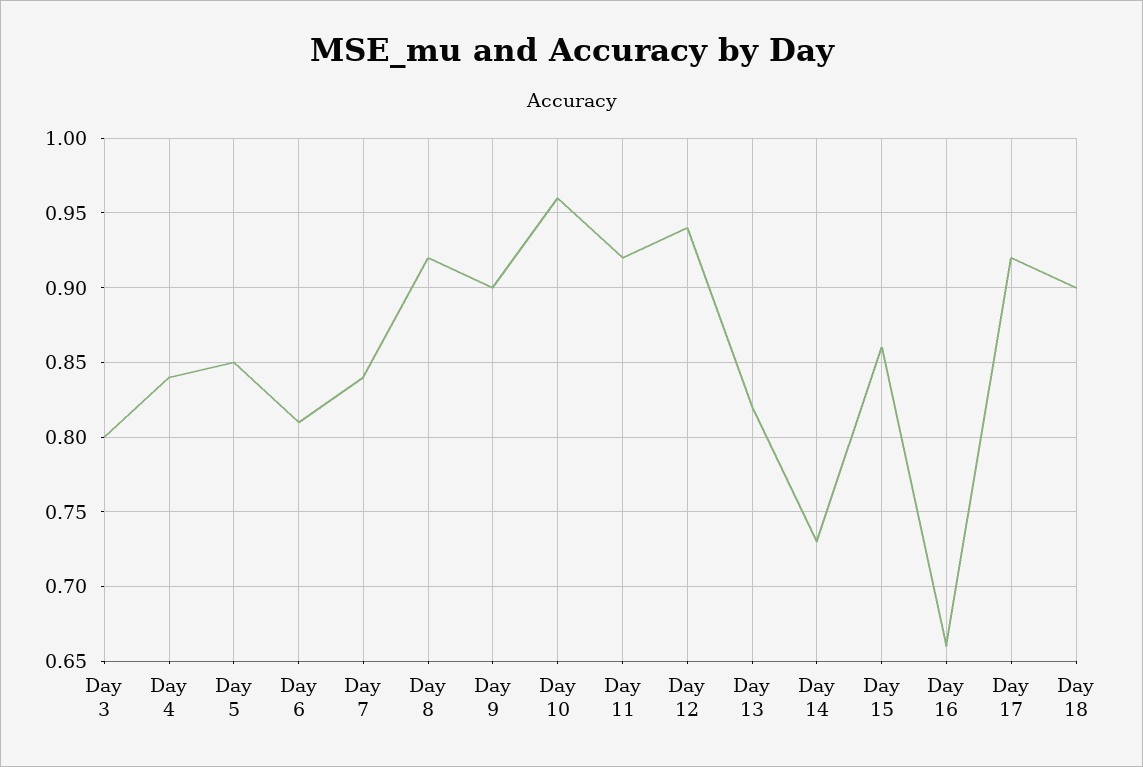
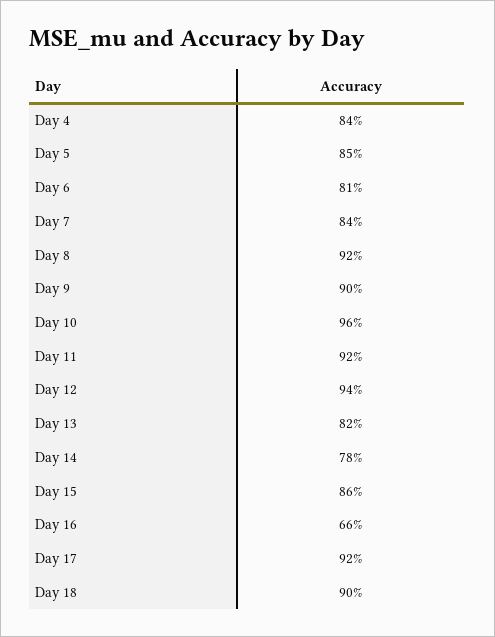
Day 3: 0.8 -> none
Day 14: 0.73 -> 0.78

